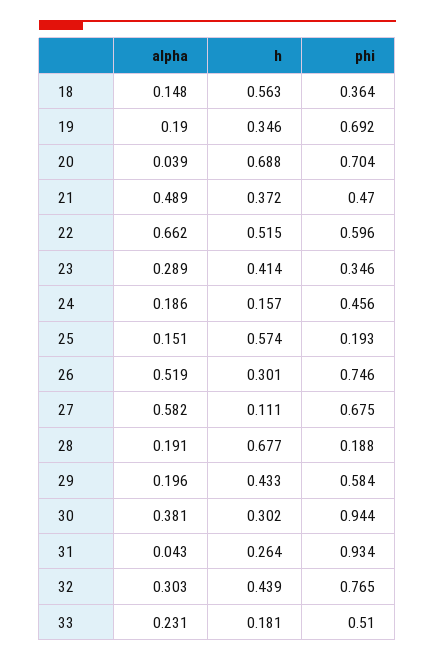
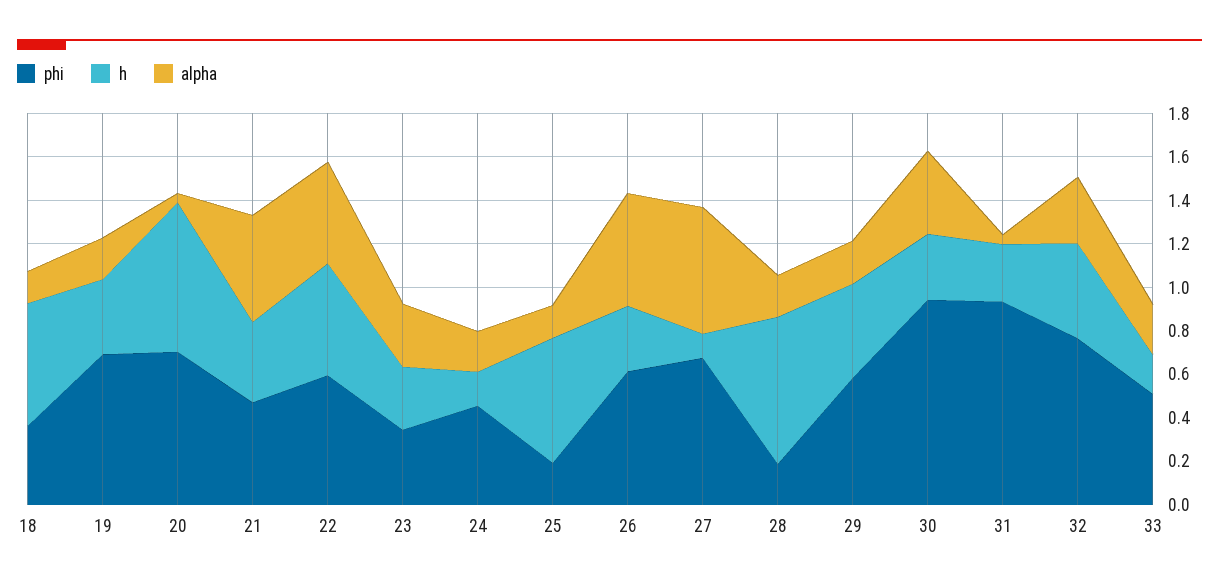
alpha, 22: 0.662 -> 0.45
h, 23: 0.414 -> 0.3
phi, 26: 0.746 -> 0.6

